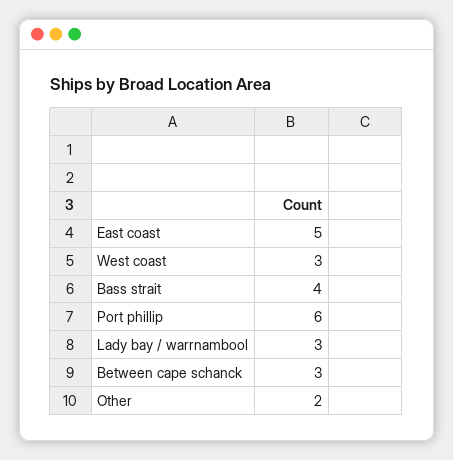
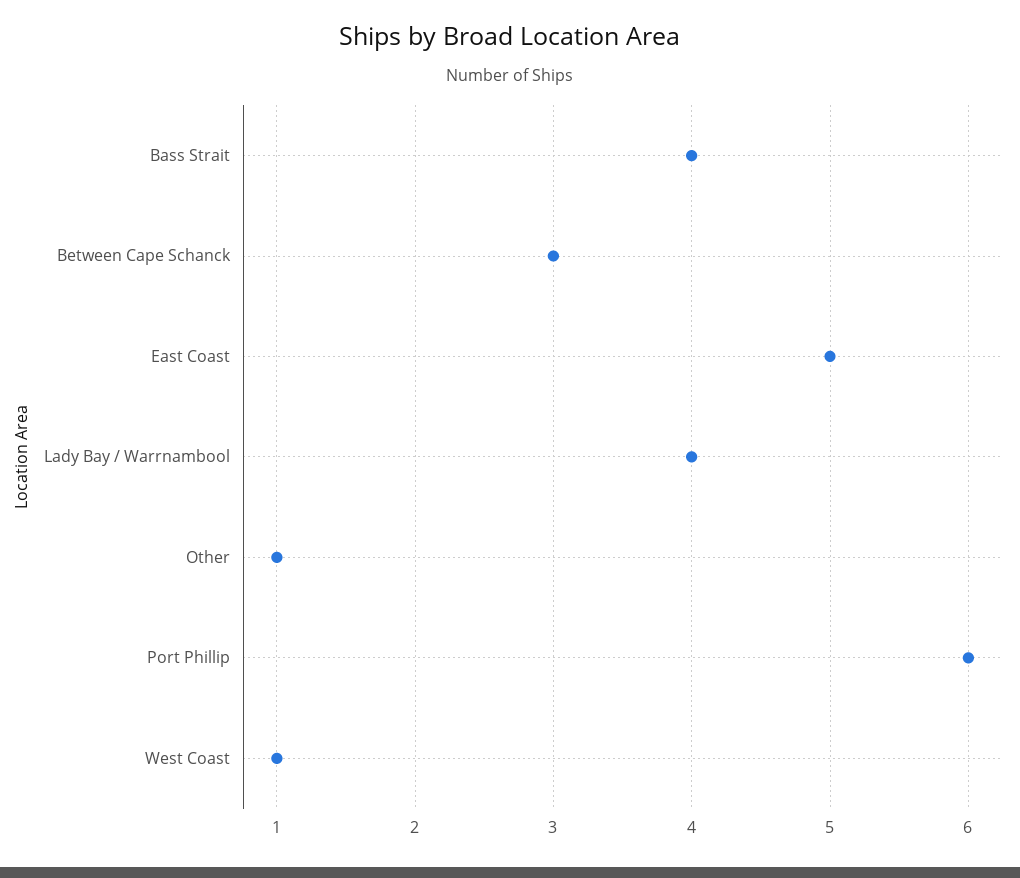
West coast: 3 -> 1
Lady bay / warrnambool: 3 -> 4
Other: 2 -> 1

